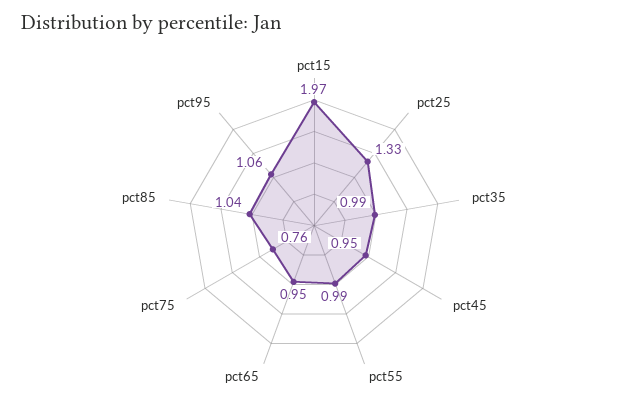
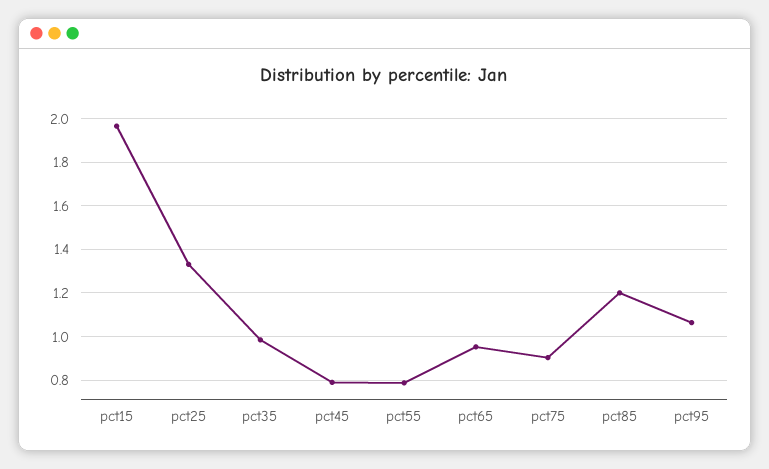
pct45: 0.95 -> 0.8
pct55: 0.99 -> 0.8
pct75: 0.76 -> 0.9
pct85: 1.04 -> 1.2

